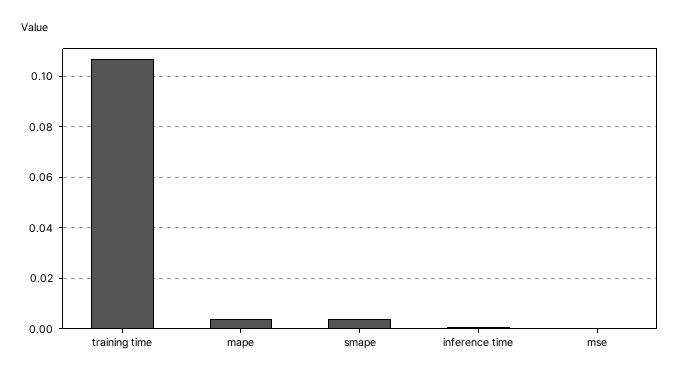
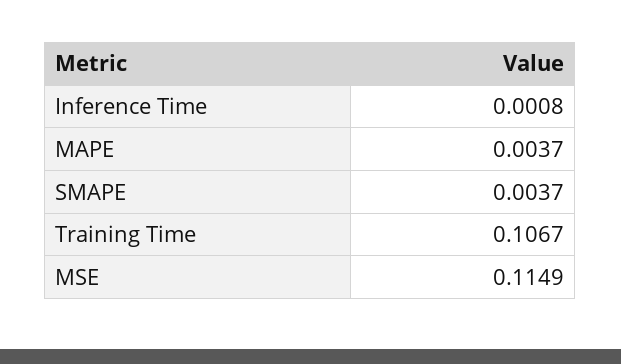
mse: 0 -> 0.1149

